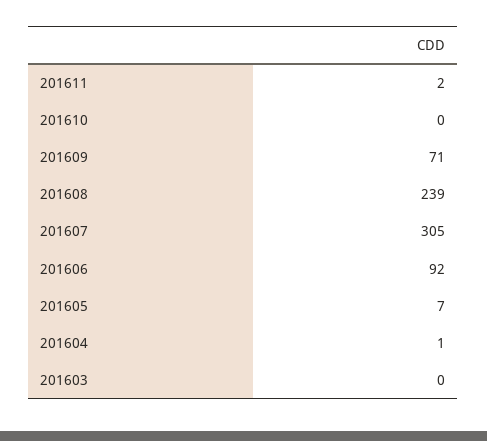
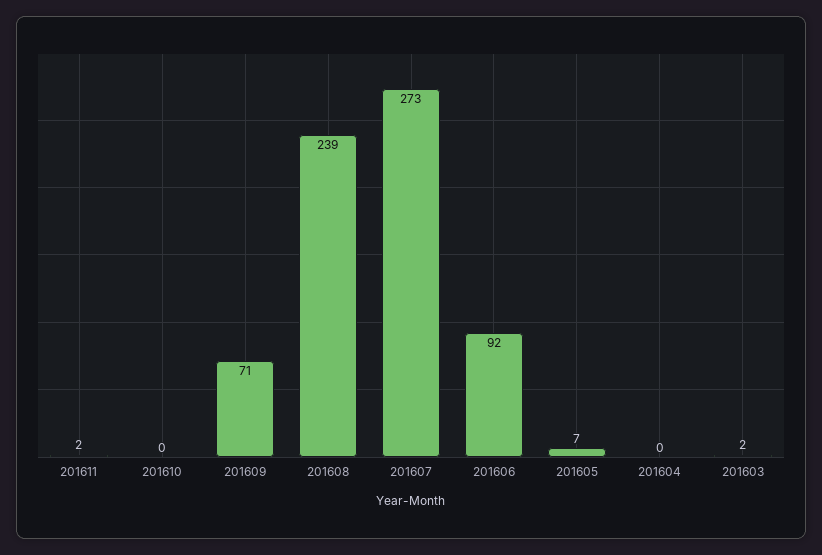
201607: 305 -> 273
201604: 1 -> 0
201603: 0 -> 2

